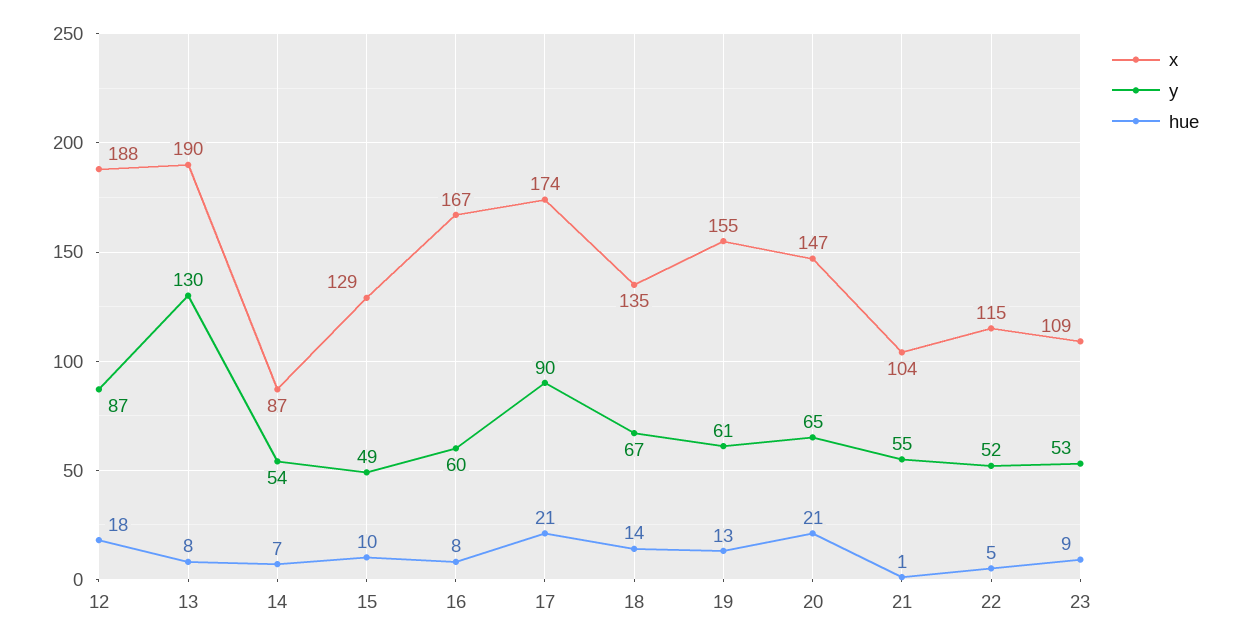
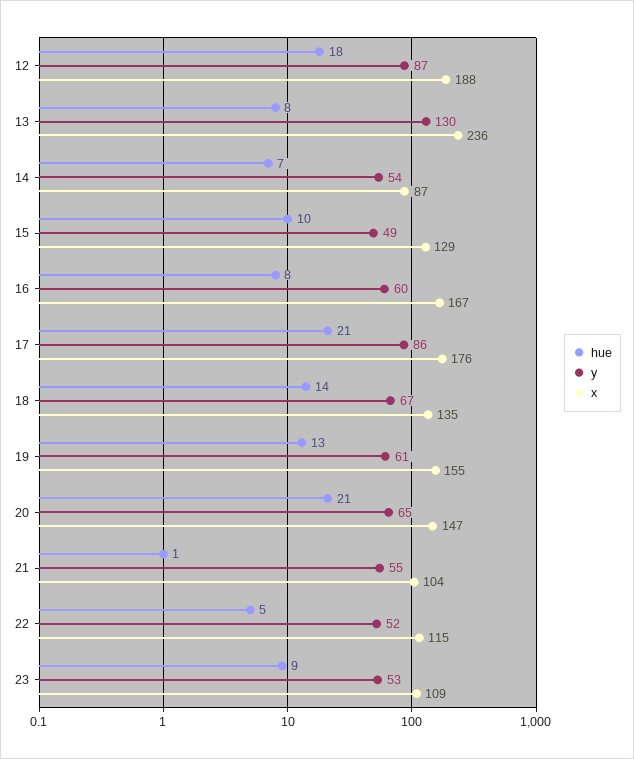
x, 13: 190 -> 236
x, 17: 174 -> 176
y, 17: 90 -> 86

